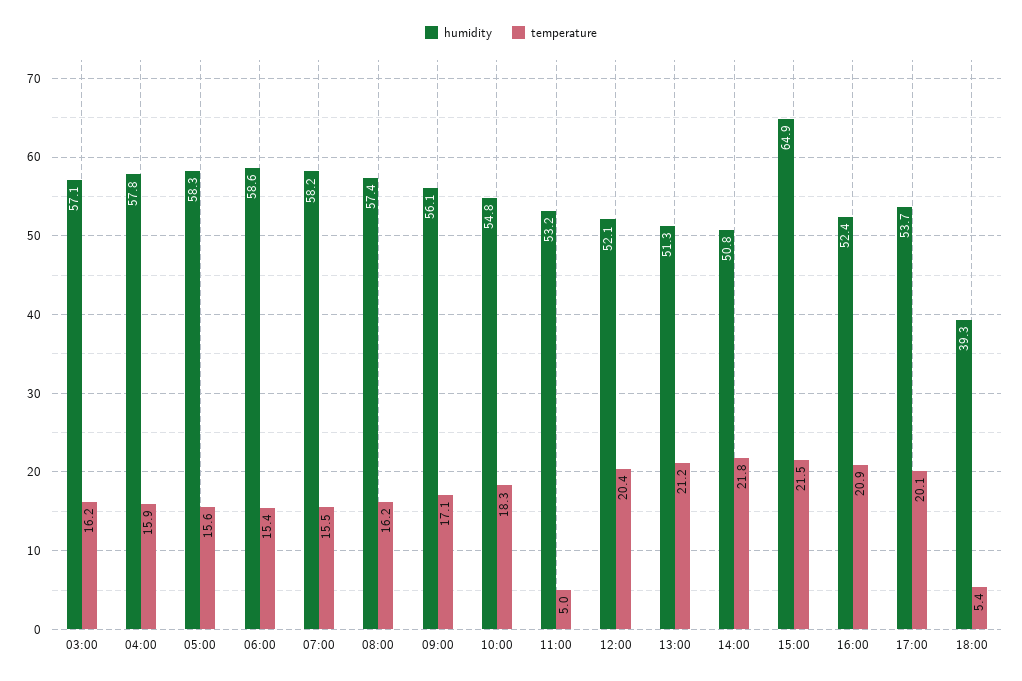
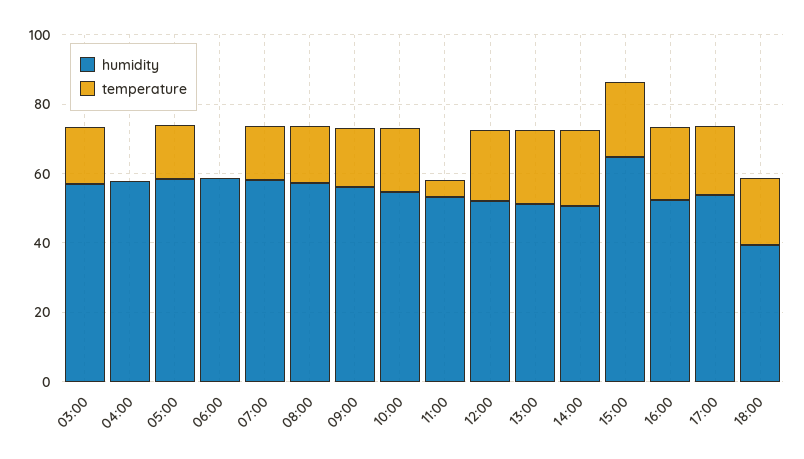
temperature, 04:00: 15.9 -> 0
temperature, 06:00: 15.4 -> 0
temperature, 18:00: 5.4 -> 20

